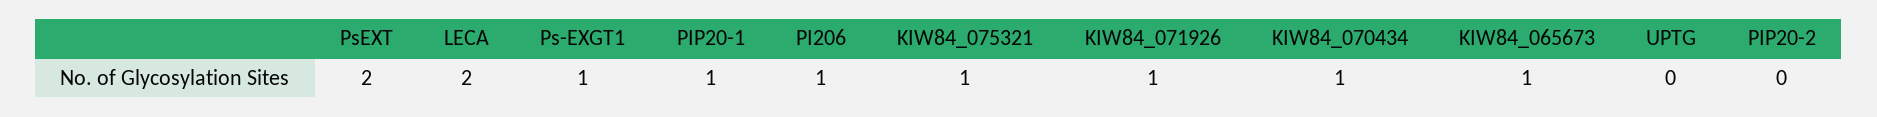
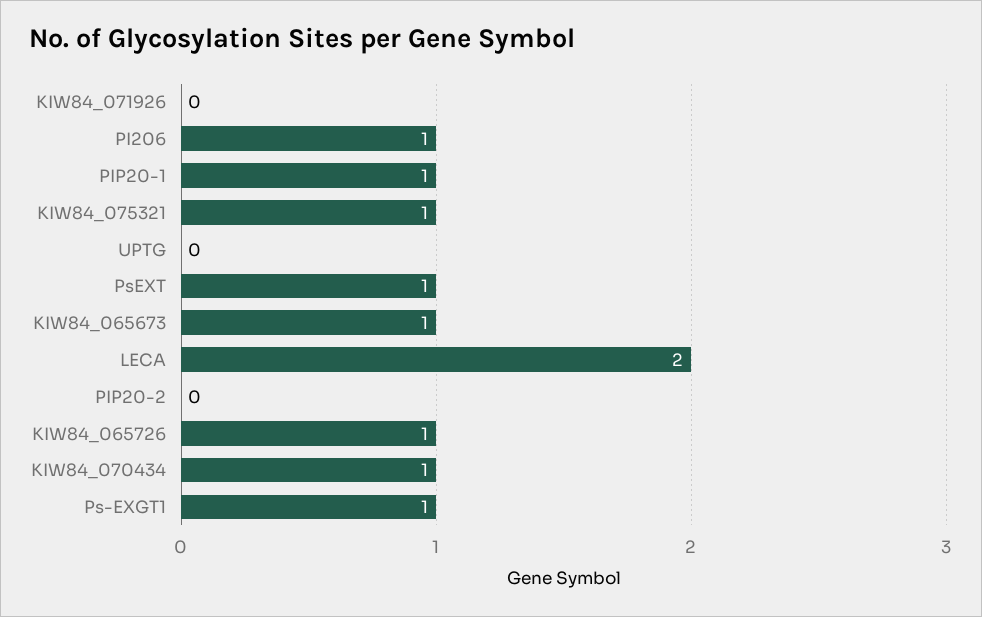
PsEXT: 2 -> 1
KIW84_071926: 1 -> 0
KIW84_065726: none -> 1

